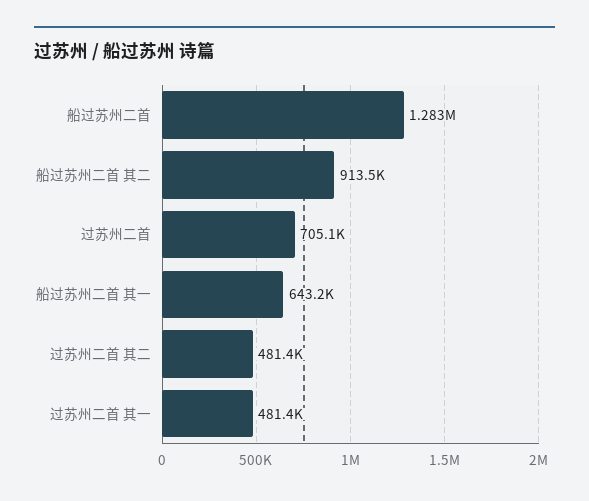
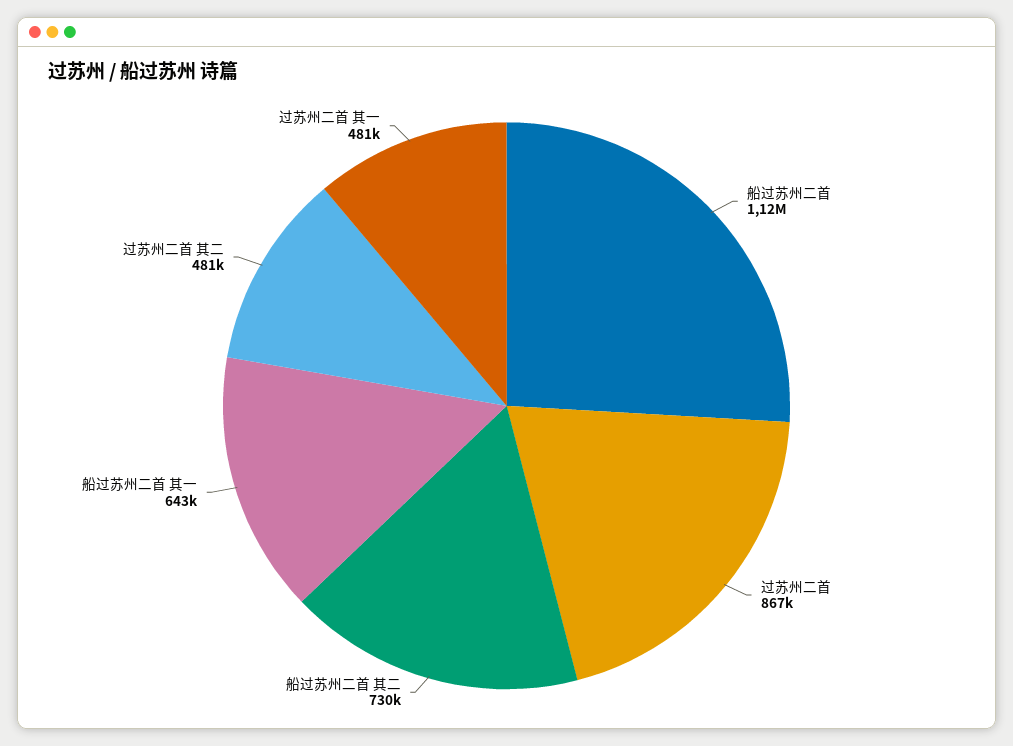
船过苏州二首: 1283000 -> 1120000
船过苏州二首 其二: 913500 -> 730000
过苏州二首: 705100 -> 867000

